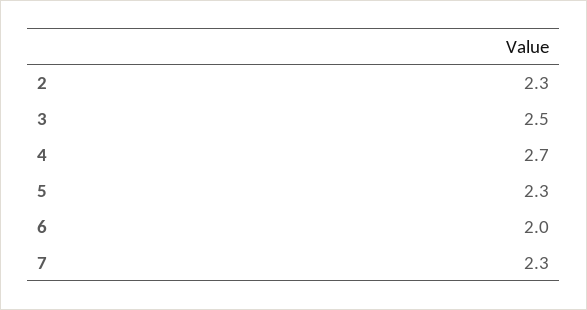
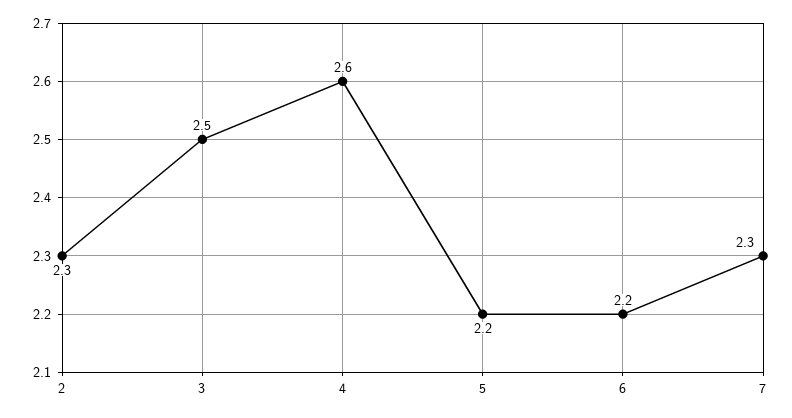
4: 2.7 -> 2.6
5: 2.3 -> 2.2
6: 2 -> 2.2

